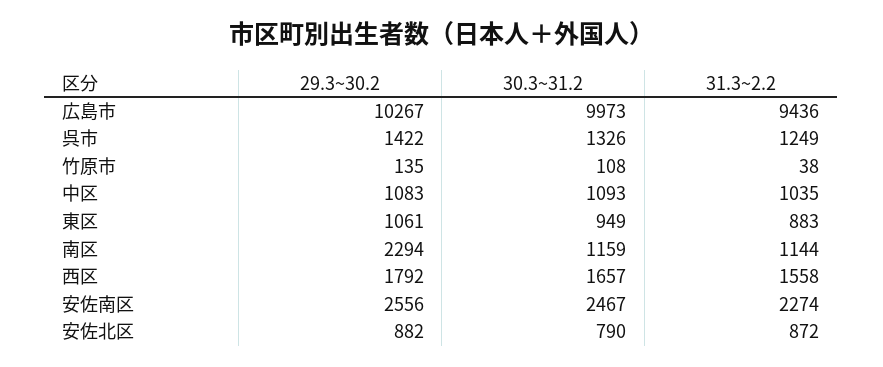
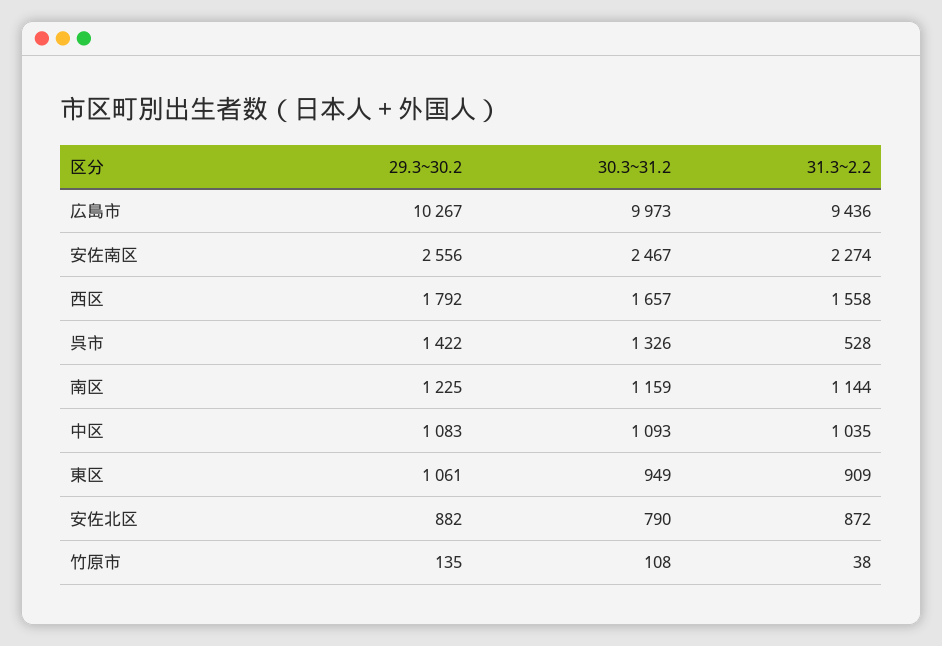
31.3~2.2, 呉市: 1249 -> 528
31.3~2.2, 東区: 883 -> 909
29.3~30.2, 南区: 2294 -> 1225

